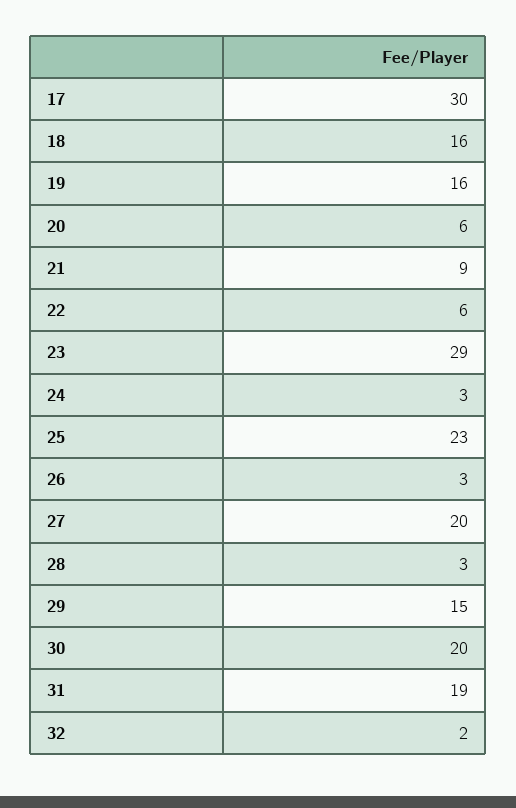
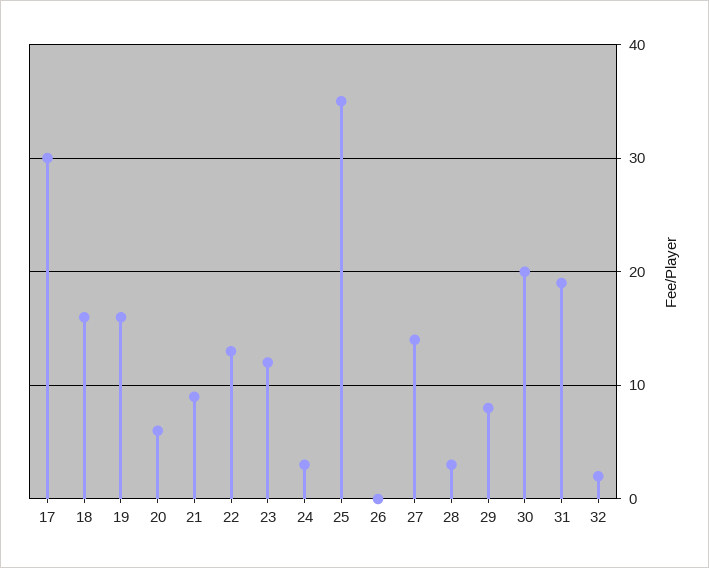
22: 6 -> 13
23: 29 -> 12
25: 23 -> 35
26: 3 -> 0
27: 20 -> 14
29: 15 -> 8

